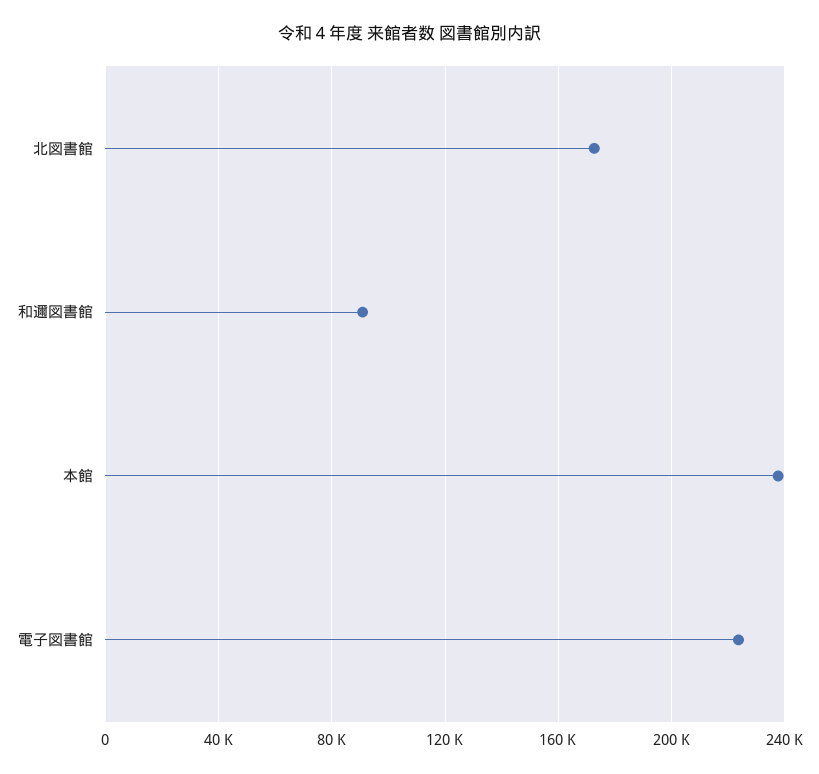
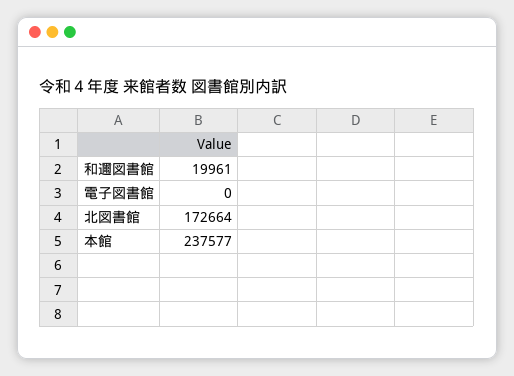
和邇図書館: 90000 -> 19961
電子図書館: 225000 -> 0

